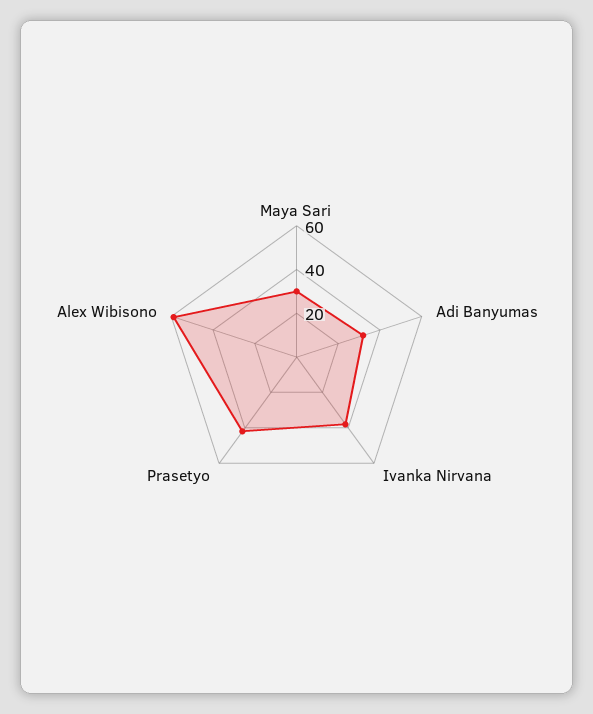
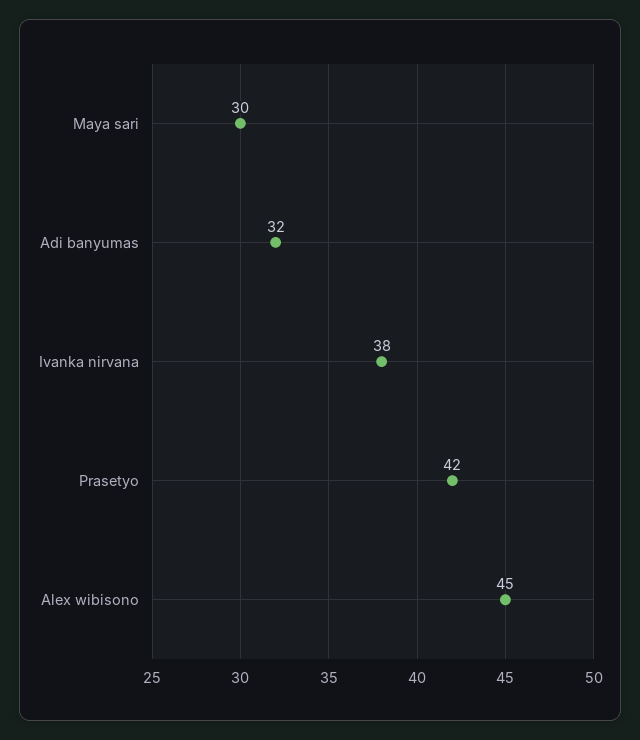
Alex Wibisono: 60 -> 45

